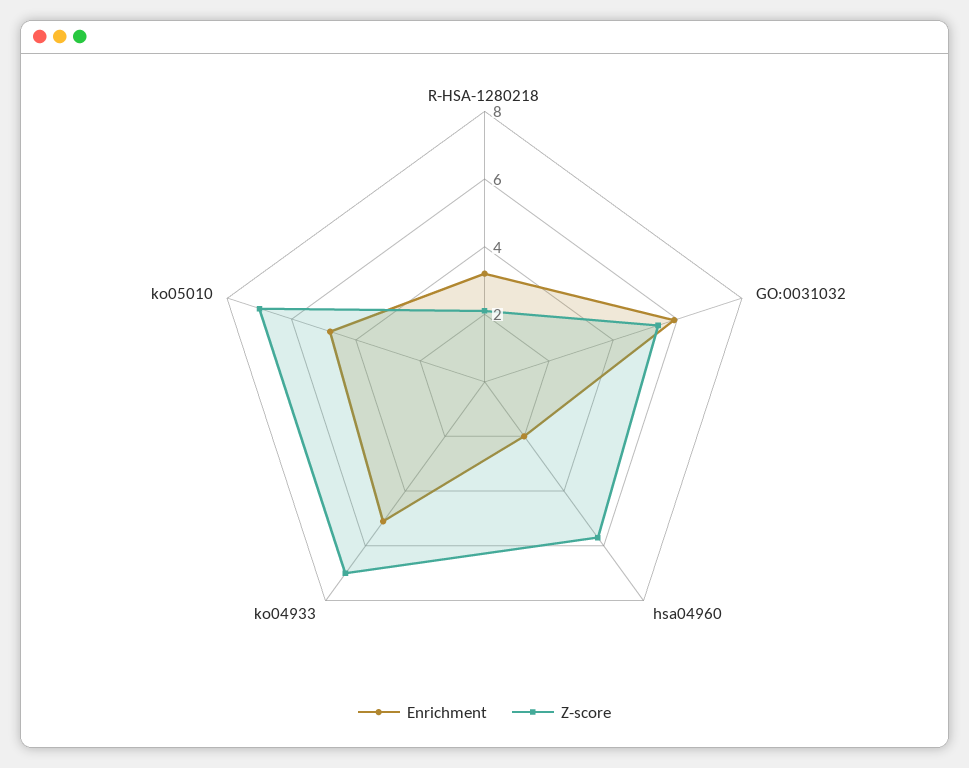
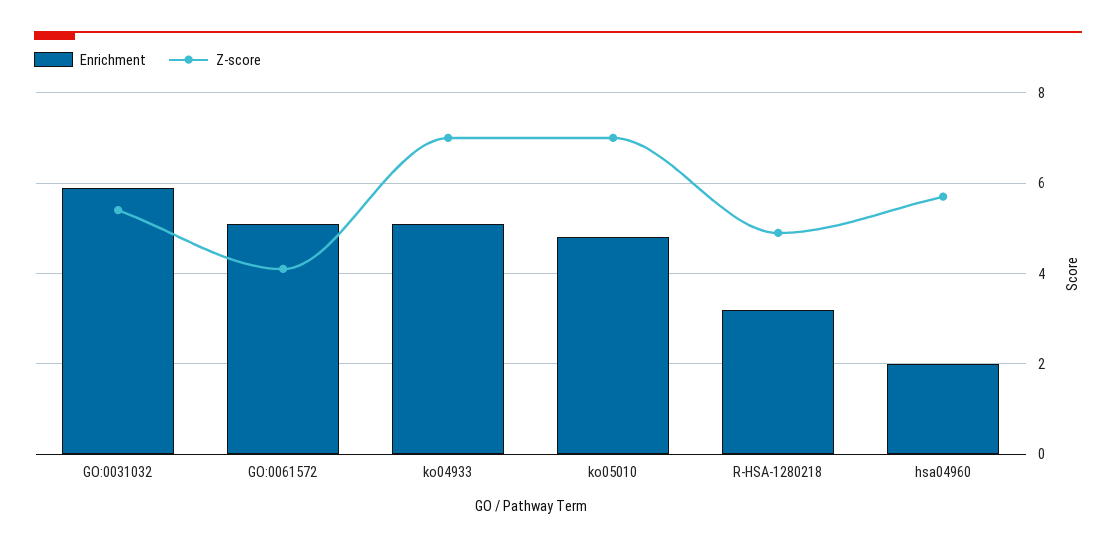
Z-score, R-HSA-1280218: 2 -> 5
Enrichment, GO:0061572: none -> 5
Z-score, GO:0061572: none -> 4

